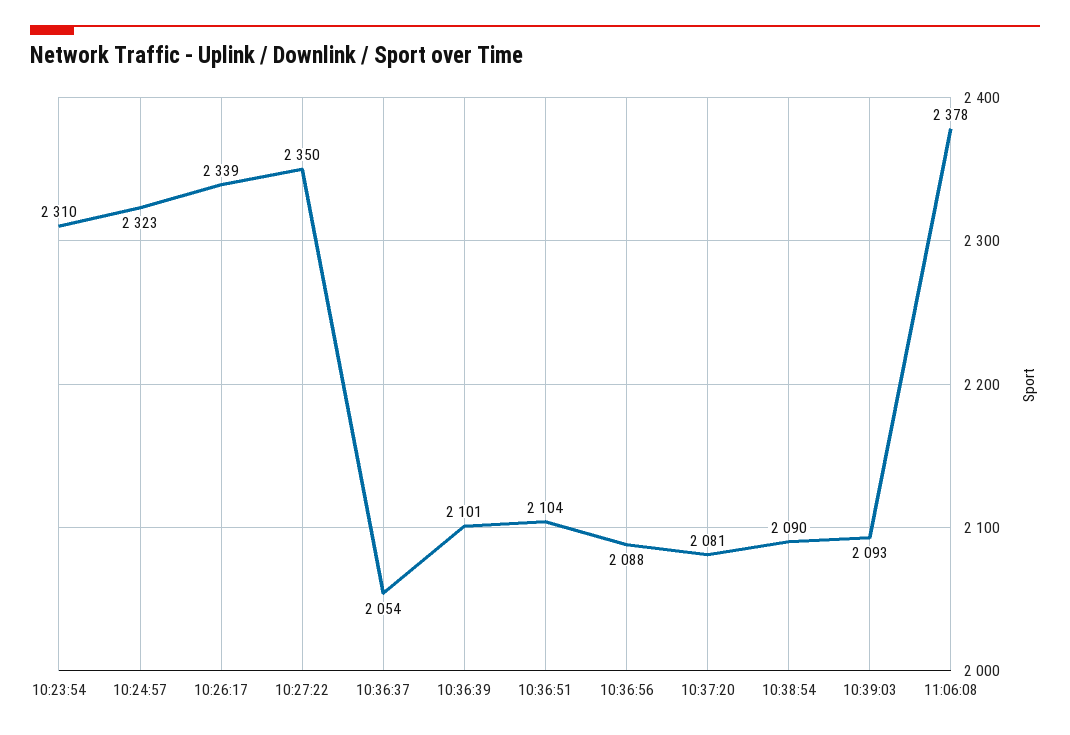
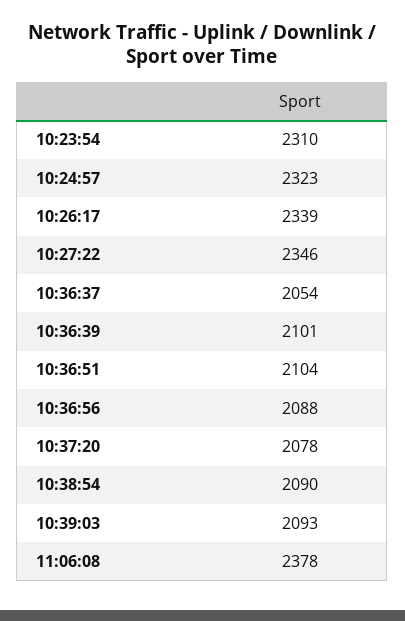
10:27:22: 2350 -> 2346
10:37:20: 2081 -> 2078

